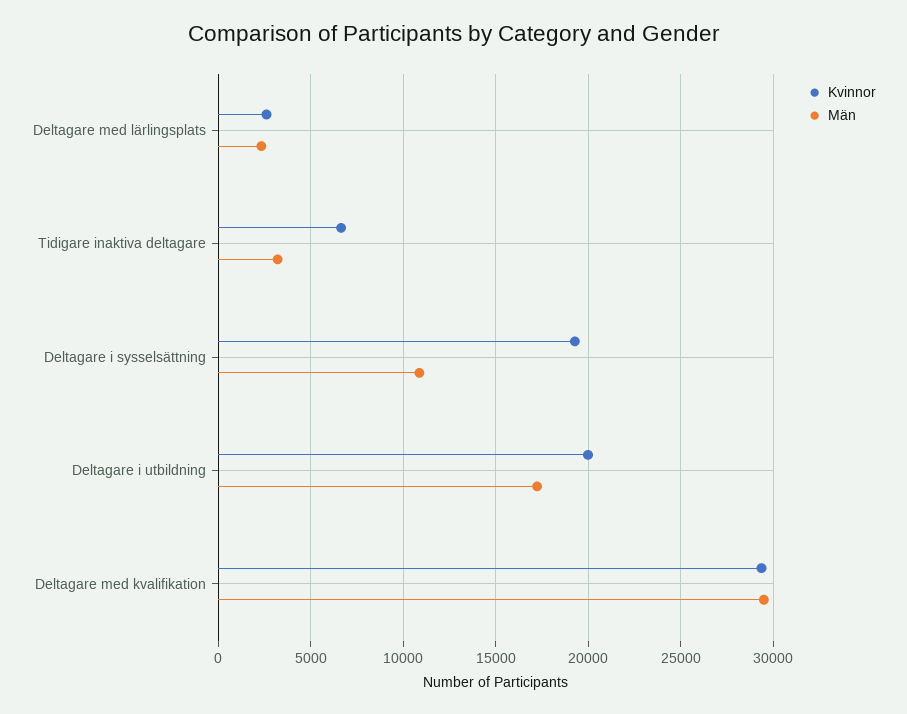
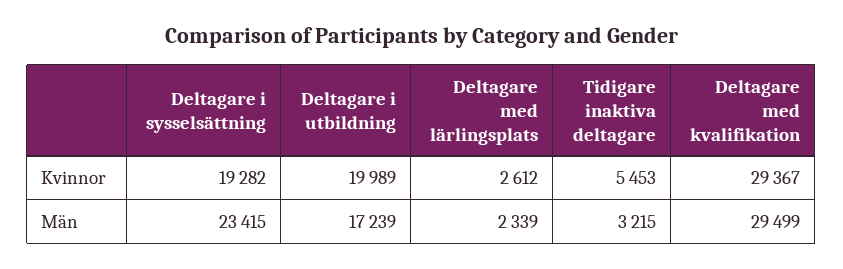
Kvinnor, Tidigare inaktiva deltagare: 6500 -> 5453
Män, Deltagare i sysselsättning: 11000 -> 23415

